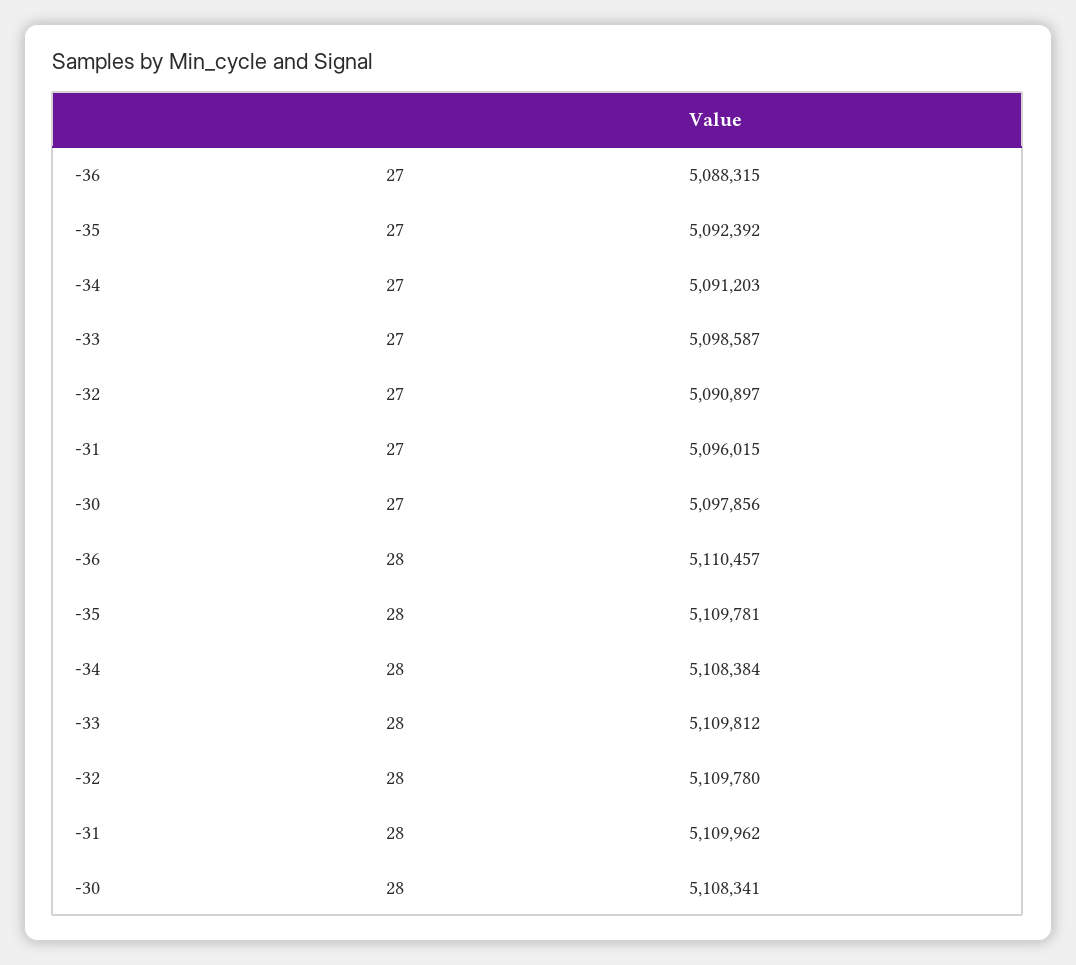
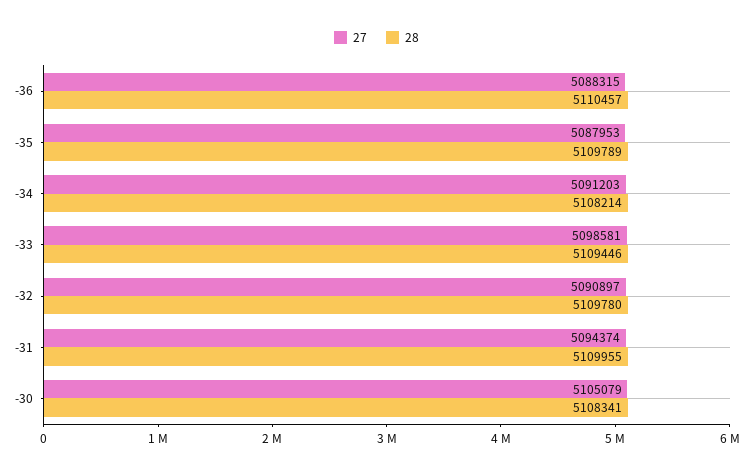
27, -35: 5092392 -> 5087953
27, -33: 5098587 -> 5098581
27, -31: 5096015 -> 5094374
27, -30: 5097856 -> 5105079
28, -35: 5109781 -> 5109789
28, -34: 5108384 -> 5108214
28, -33: 5109812 -> 5109446
28, -31: 5109962 -> 5109955

